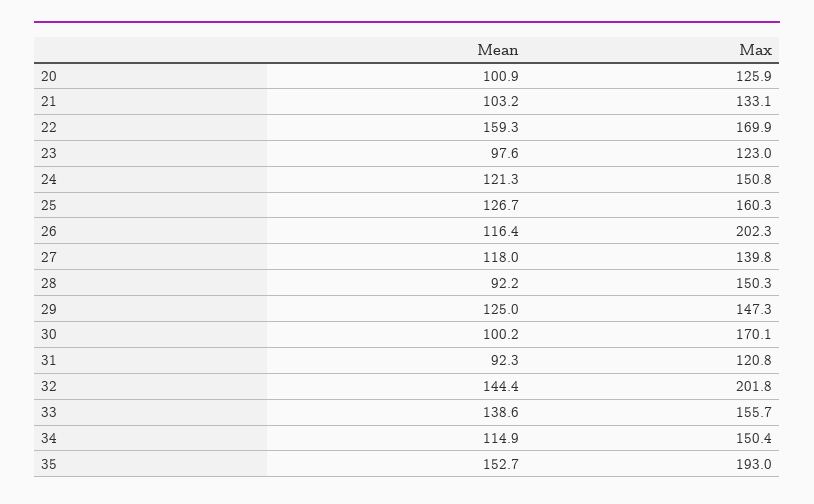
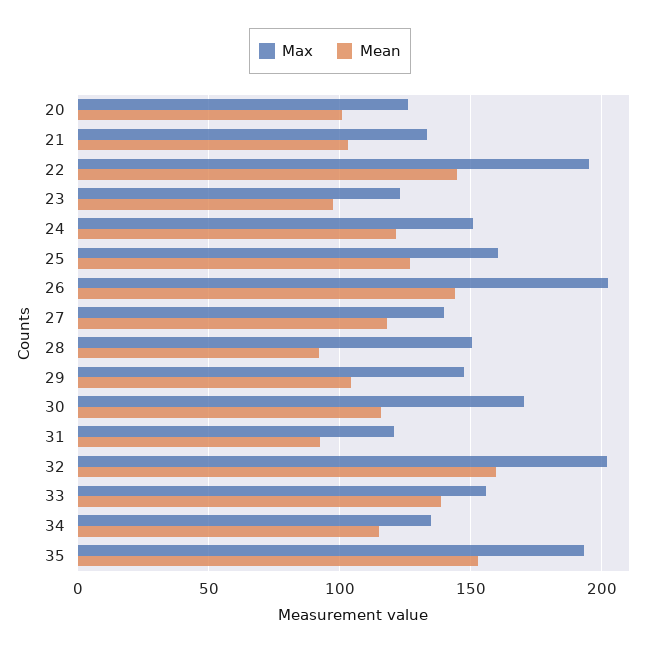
Mean, 22: 159.3 -> 145
Max, 22: 169.9 -> 195
Mean, 26: 116.4 -> 145
Mean, 29: 125 -> 105
Mean, 30: 100.2 -> 115
Mean, 32: 144.4 -> 160
Max, 34: 150.4 -> 135

